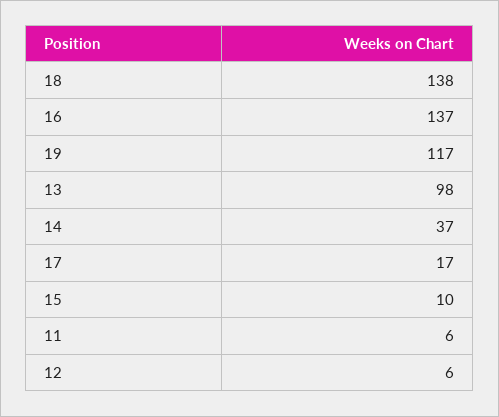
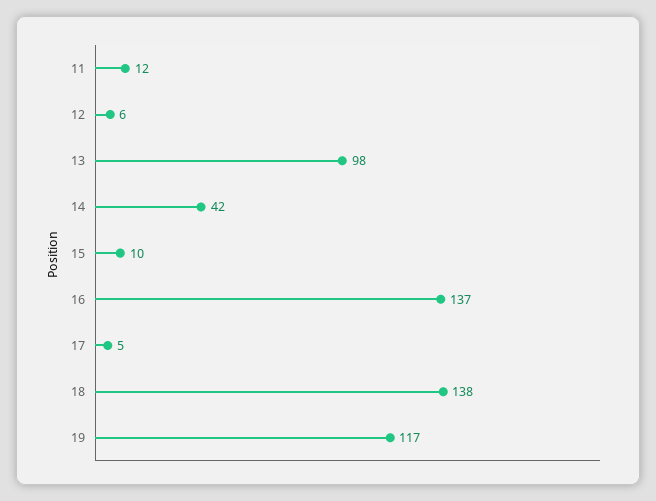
14: 37 -> 42
17: 17 -> 5
11: 6 -> 12

